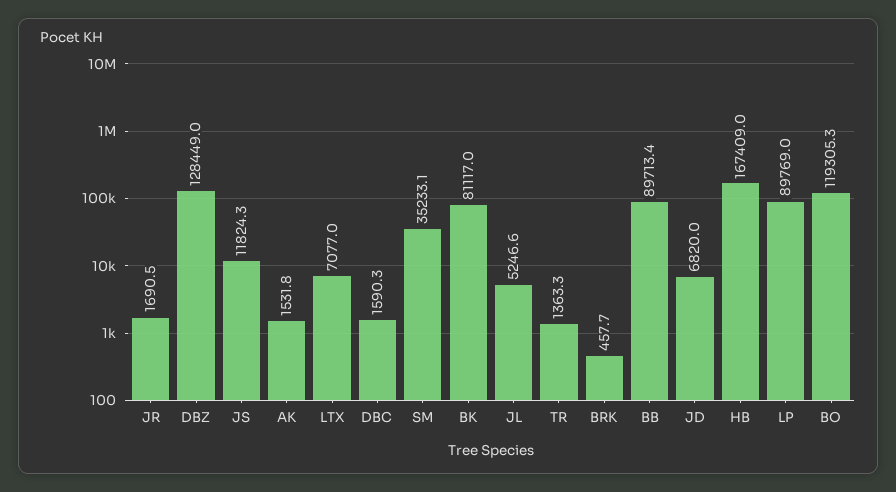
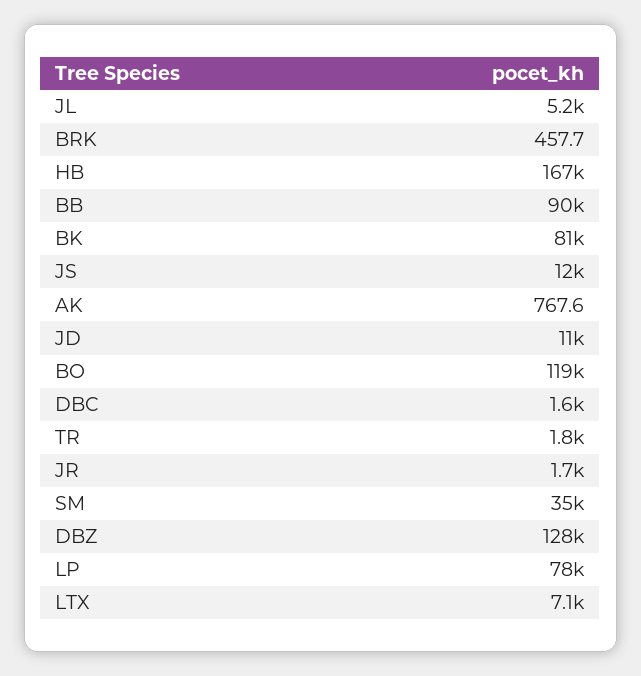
AK: 1531.8 -> 767.6
TR: 1363.3 -> 1800
JD: 6820 -> 11000
LP: 89769 -> 78000

